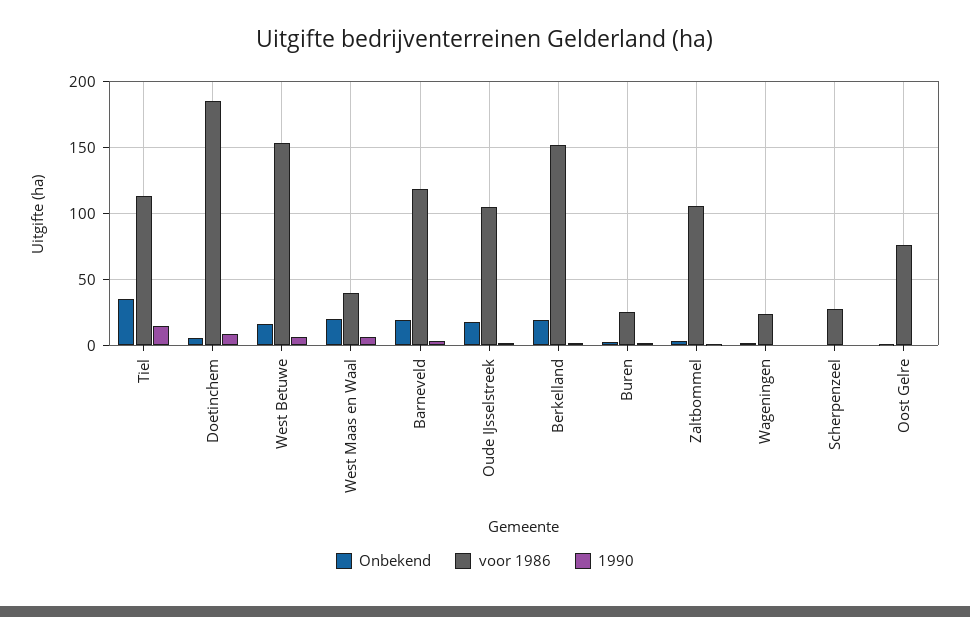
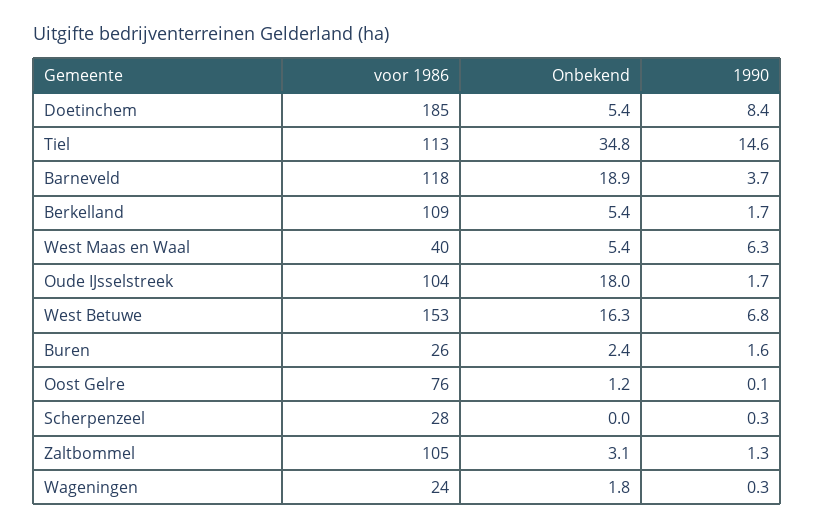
Onbekend, West Maas en Waal: 20 -> 5.4
Onbekend, Berkelland: 20 -> 5.4
voor 1986, Berkelland: 150 -> 109

